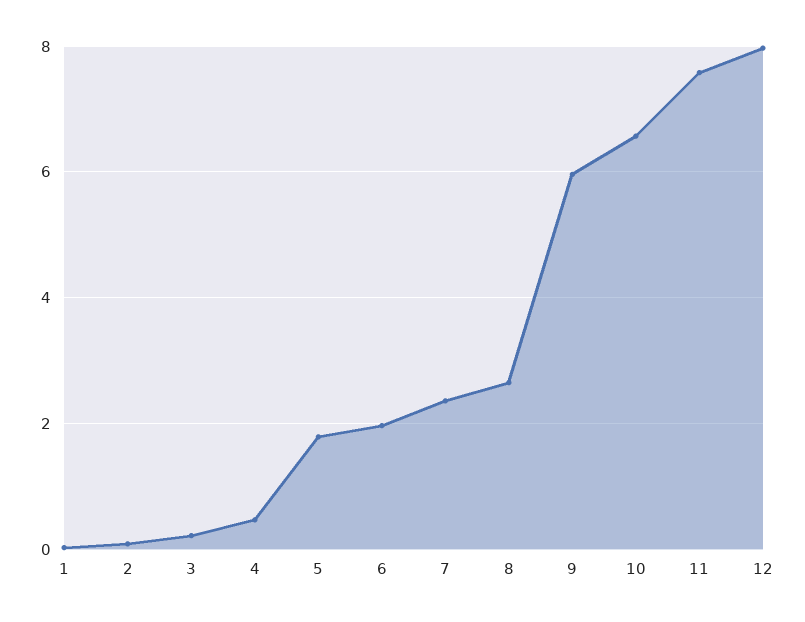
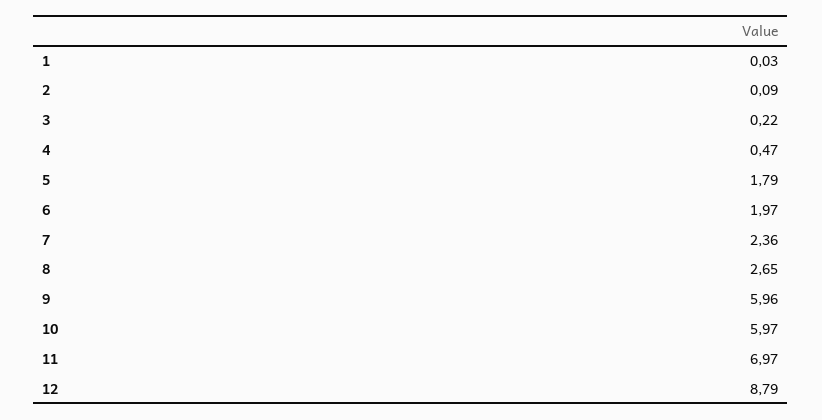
10: 6.6 -> 5.97
11: 7.6 -> 6.97
12: 8 -> 8.79

